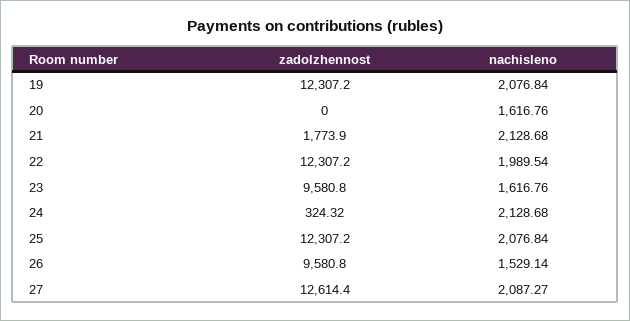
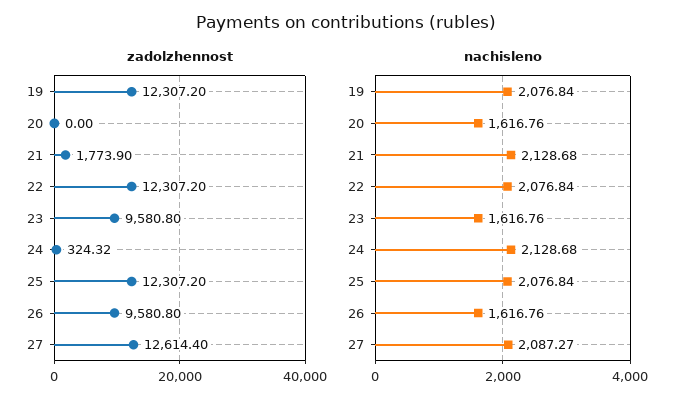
nachisleno, 22: 1989.54 -> 2076.84
nachisleno, 26: 1529.14 -> 1616.76

